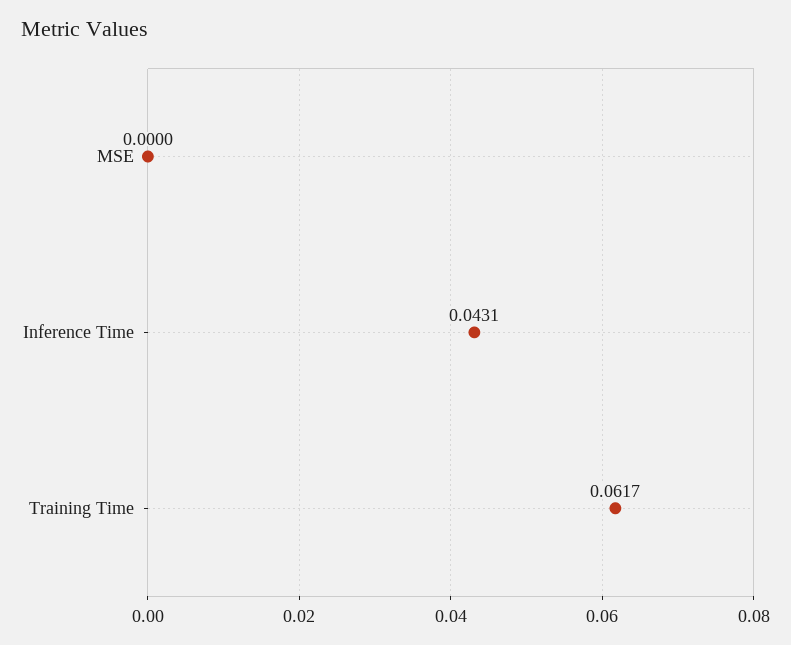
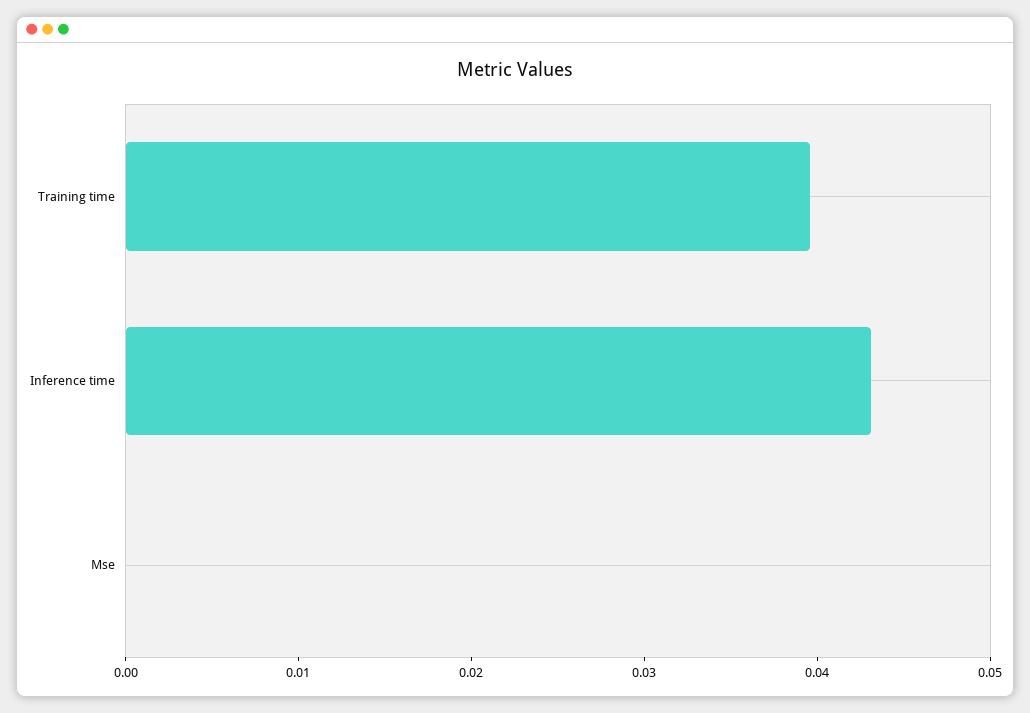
Training Time: 0.0617 -> 0.04

